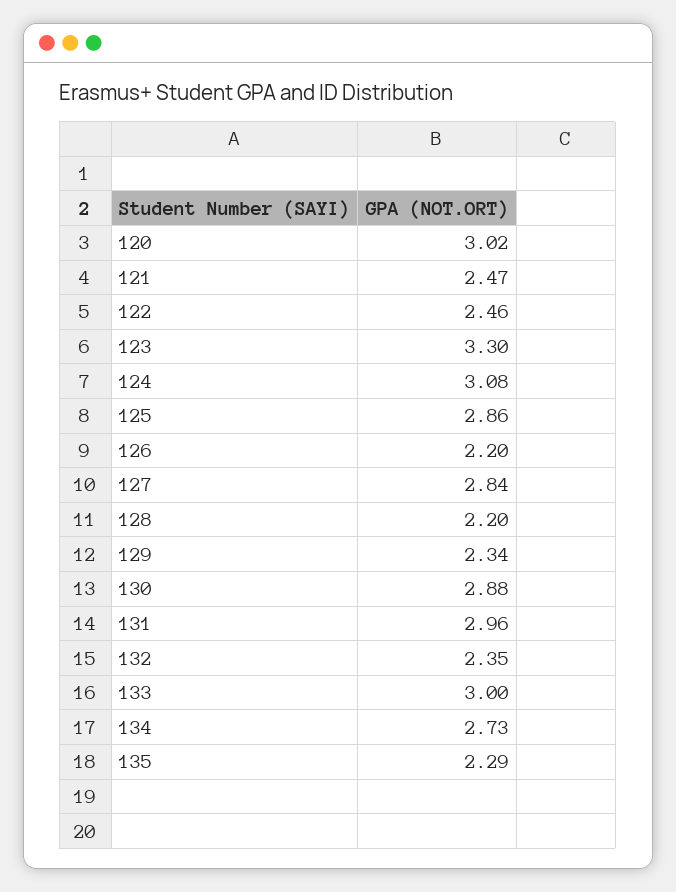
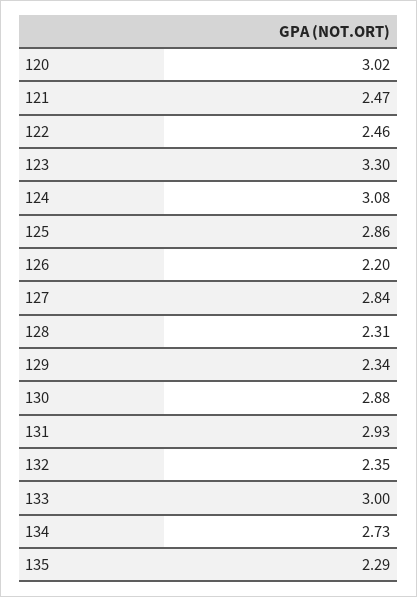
128: 2.2 -> 2.31
131: 2.96 -> 2.93

